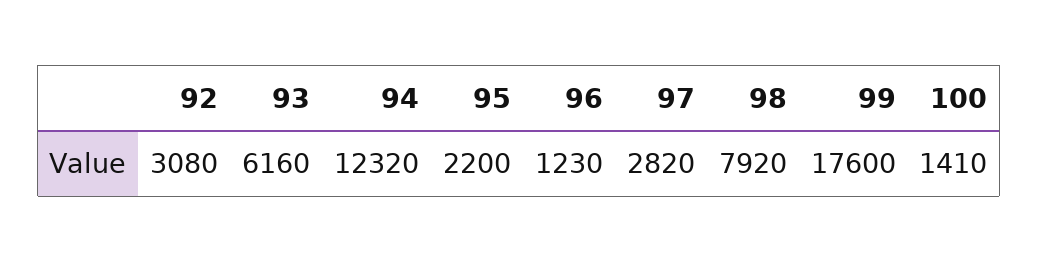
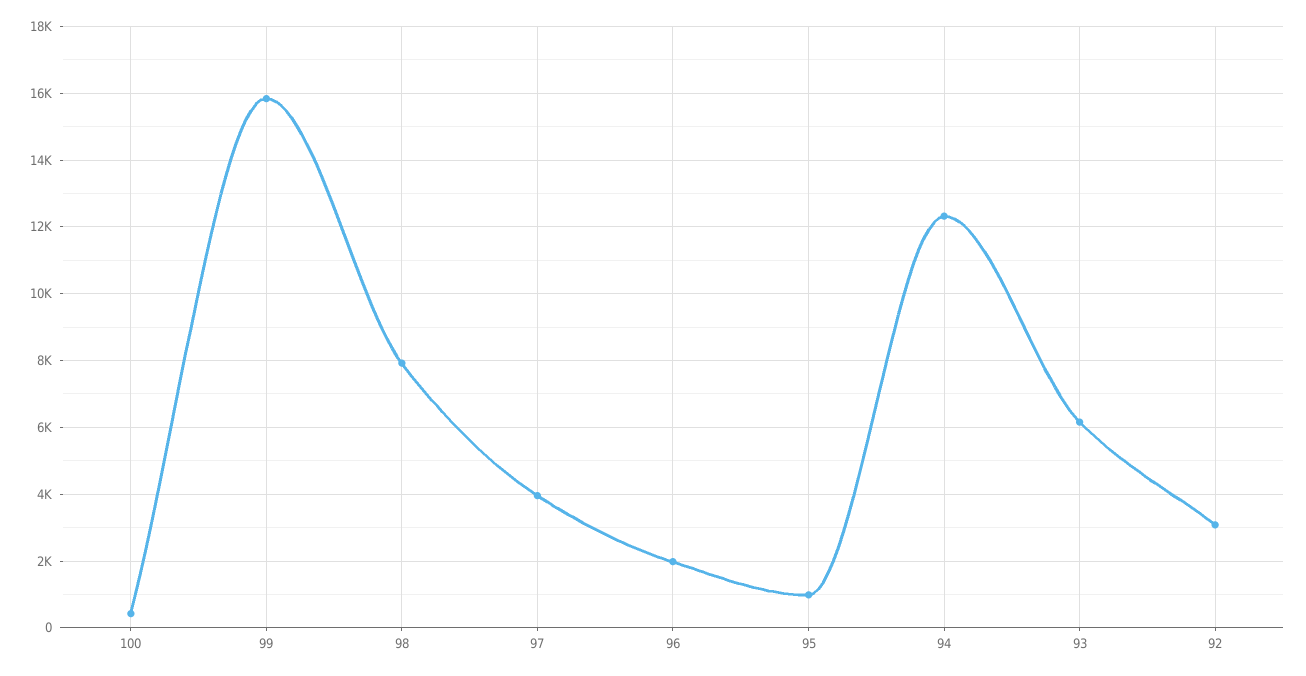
95: 2200 -> 1000
96: 1230 -> 2000
97: 2820 -> 4000
99: 17600 -> 15800
100: 1410 -> 400

